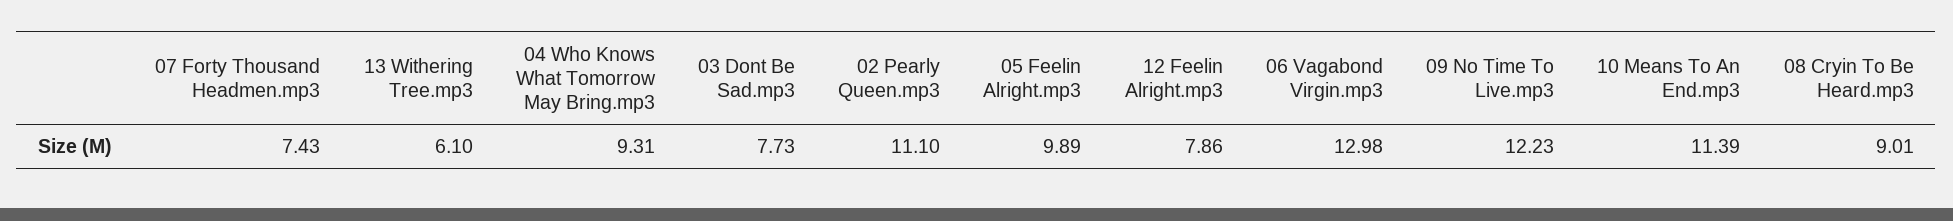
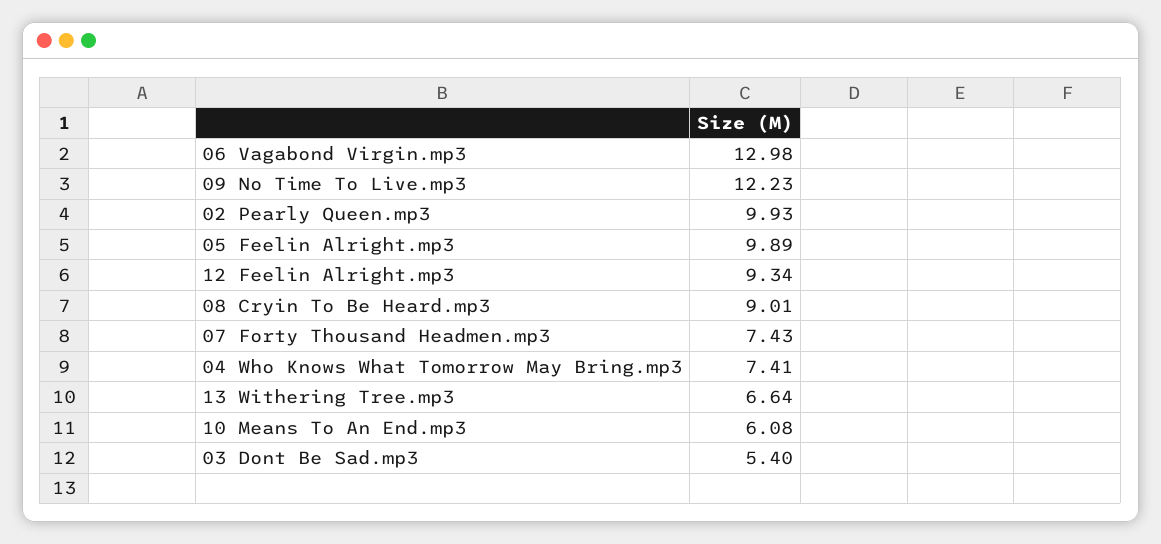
13 Withering Tree.mp3: 6.1 -> 6.64
04 Who Knows What Tomorrow May Bring.mp3: 9.31 -> 7.41
03 Dont Be Sad.mp3: 7.73 -> 5.4
02 Pearly Queen.mp3: 11.1 -> 9.93
12 Feelin Alright.mp3: 7.86 -> 9.34
10 Means To An End.mp3: 11.39 -> 6.08

